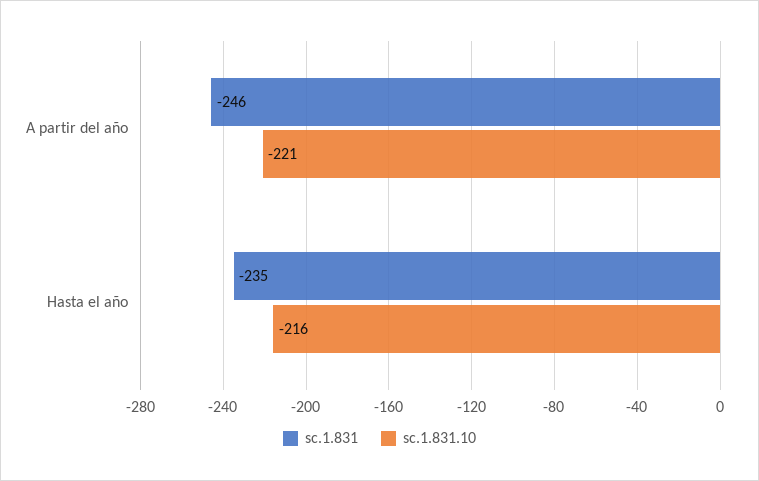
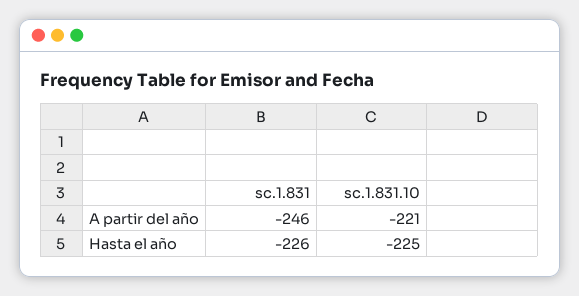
sc.1.831, Hasta el año: -235 -> -226
sc.1.831.10, Hasta el año: -216 -> -225

